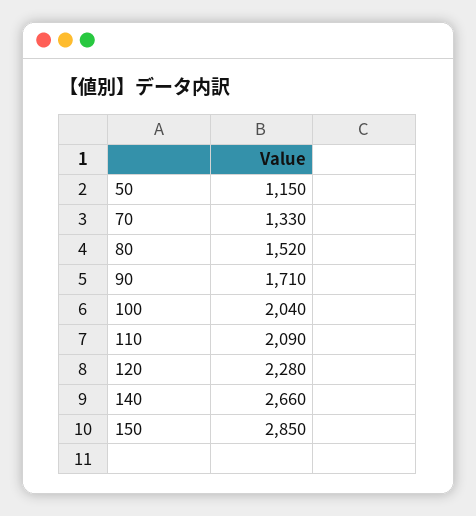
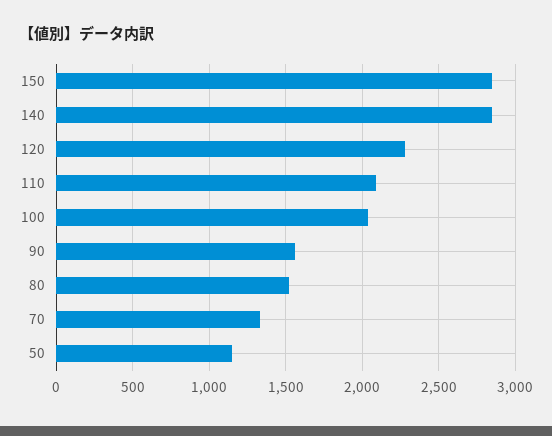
90: 1710 -> 1550
140: 2660 -> 2850

